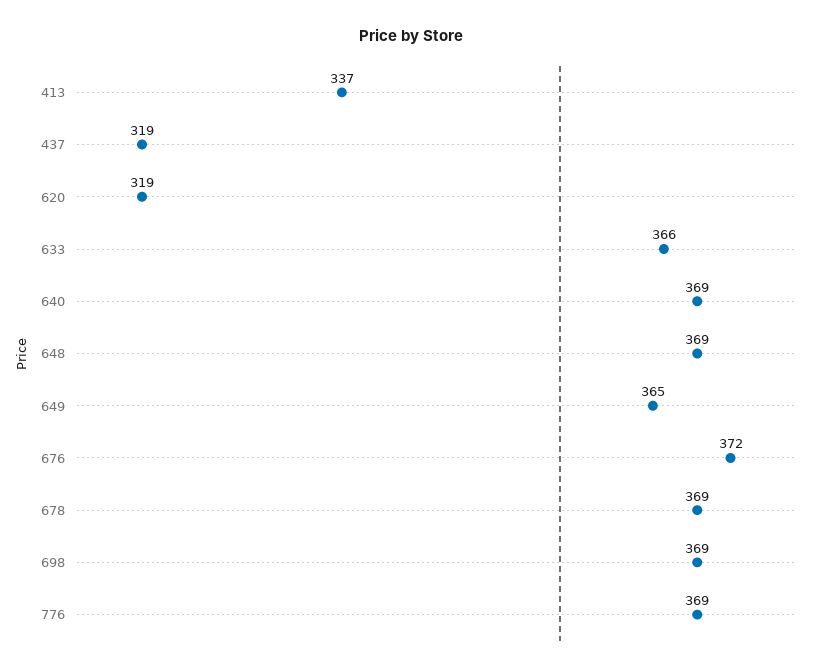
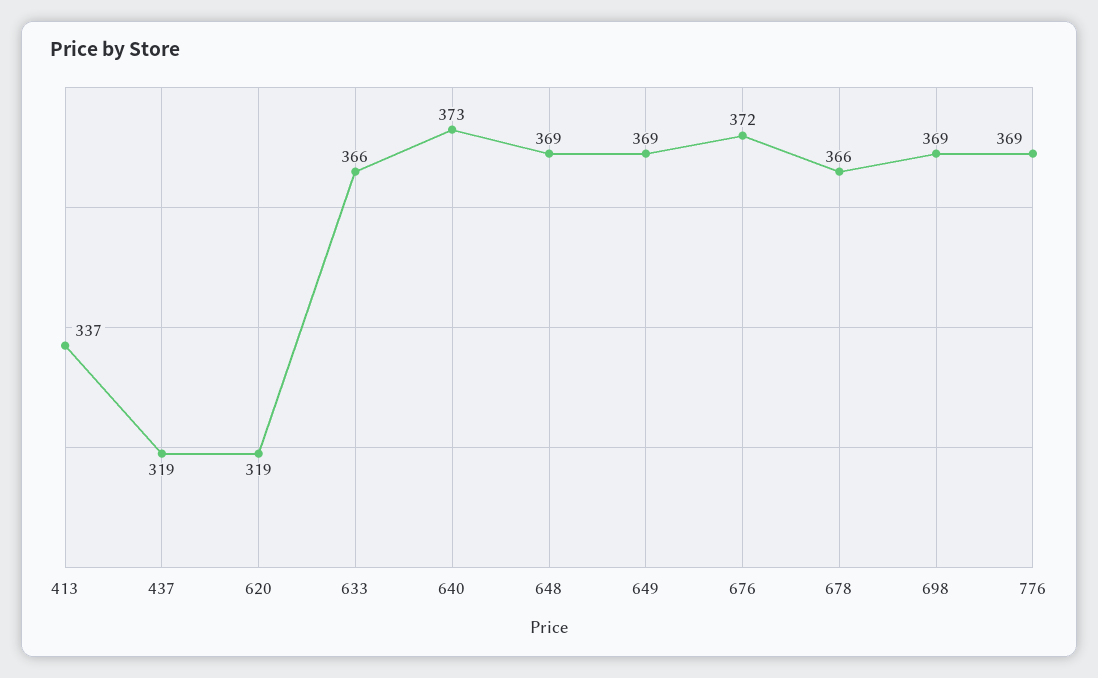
640: 369 -> 373
649: 365 -> 369
678: 369 -> 366

